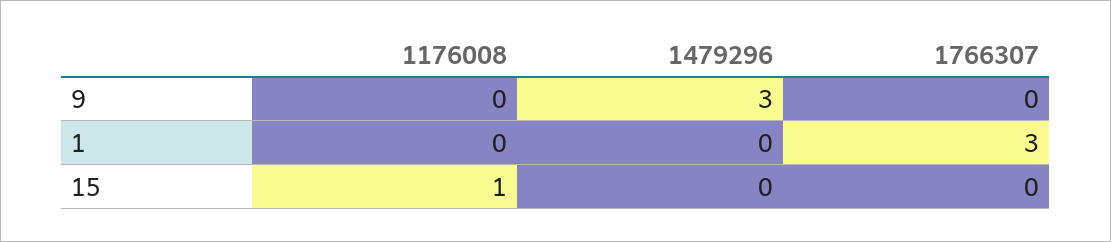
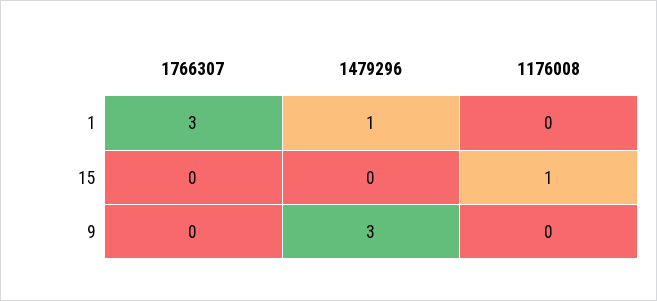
1479296, 1: 0 -> 1

